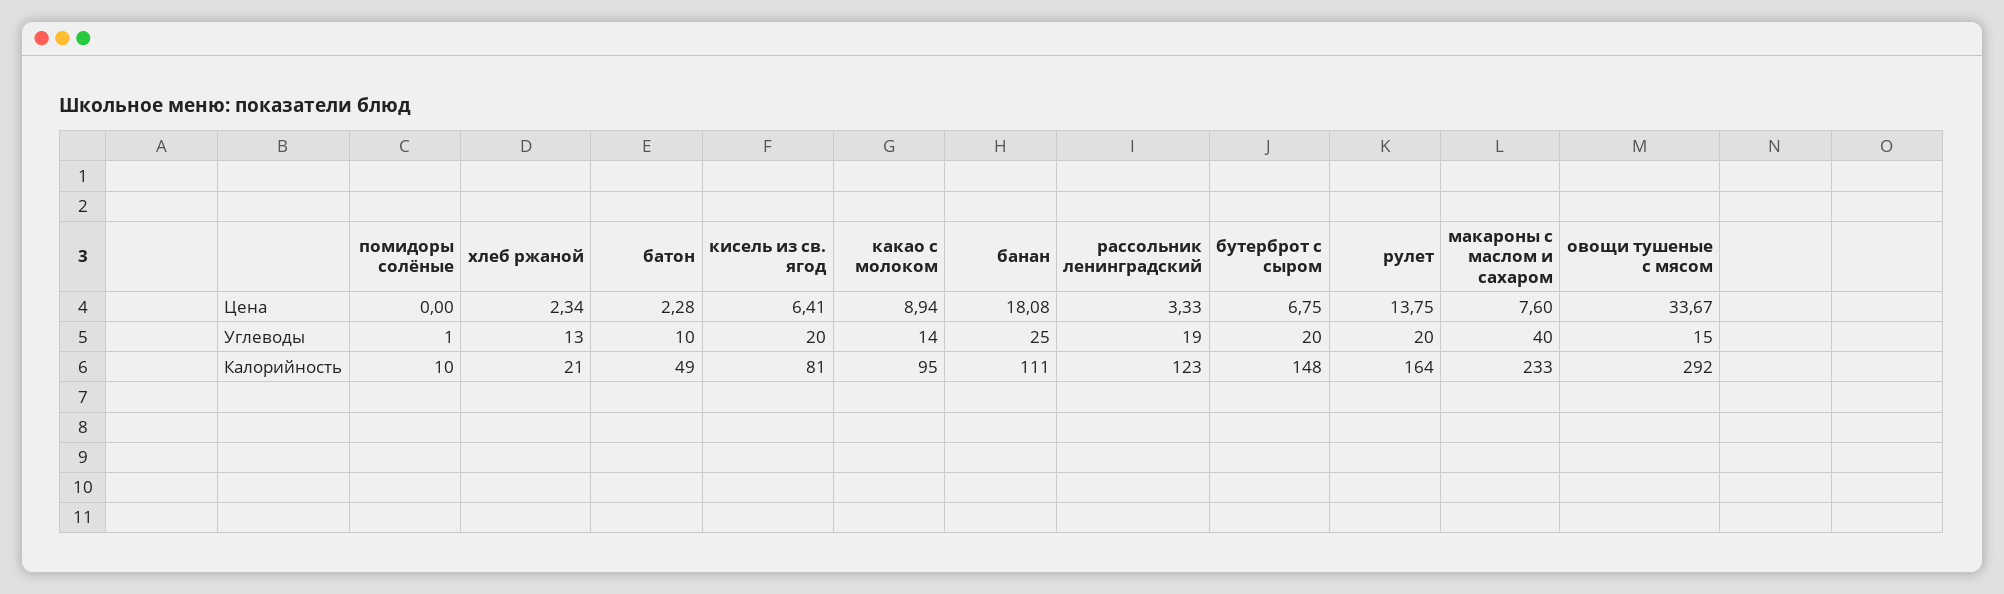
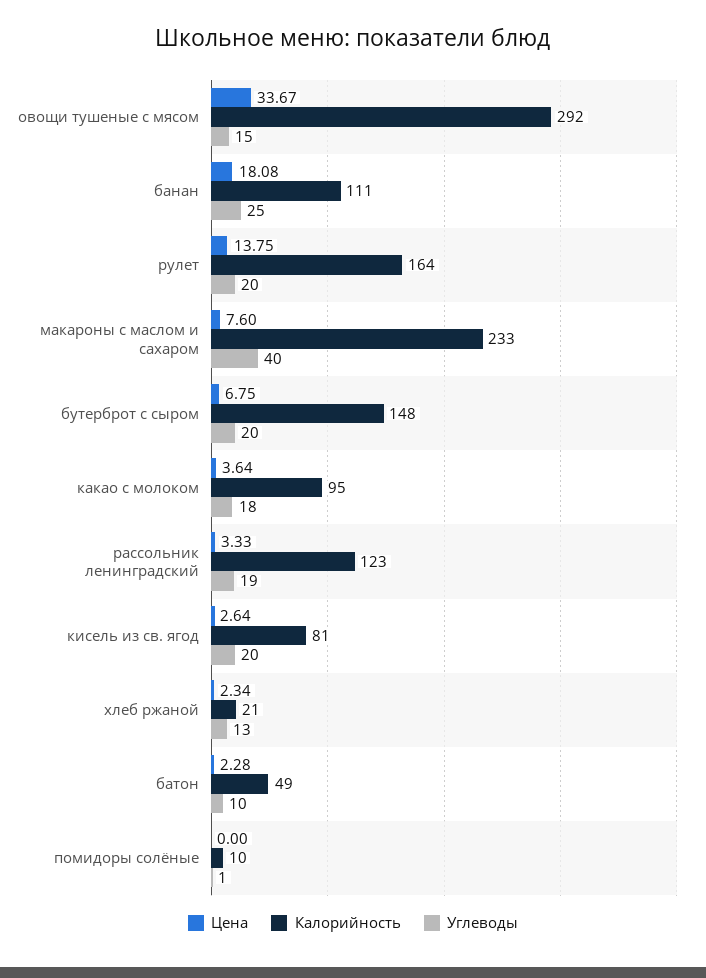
Цена, кисель из св. ягод: 6.41 -> 2.64
Цена, какао с молоком: 8.94 -> 3.64
Углеводы, какао с молоком: 14 -> 18

